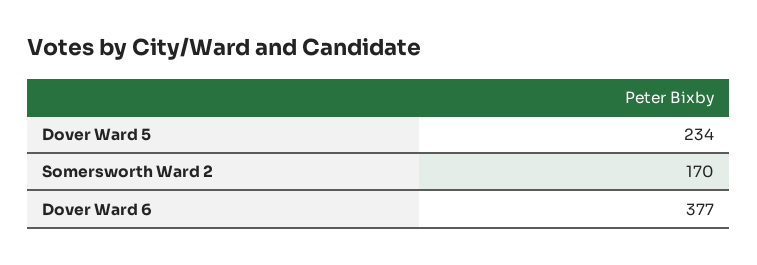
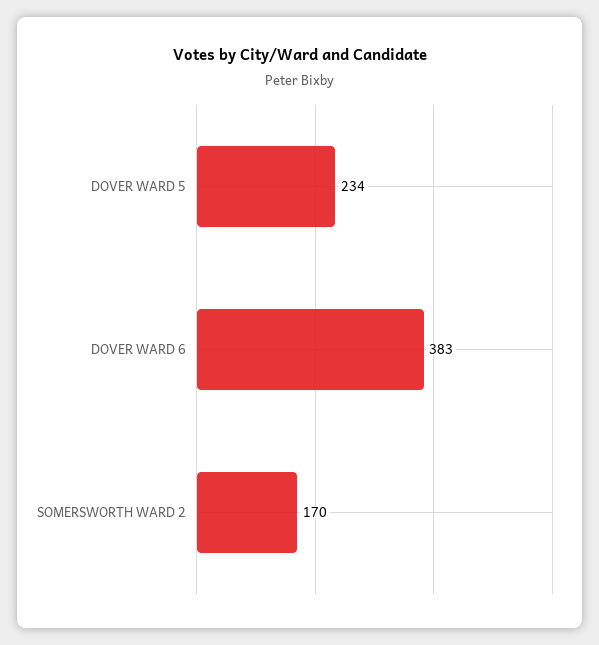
Dover Ward 6: 377 -> 383

